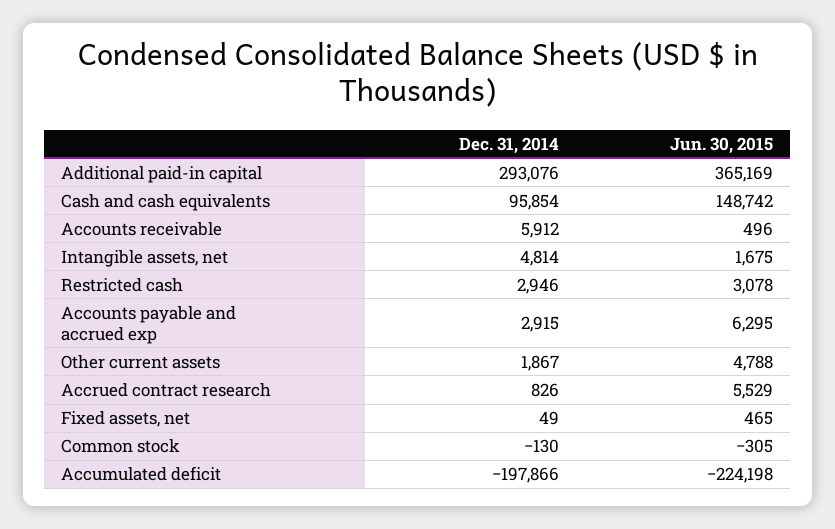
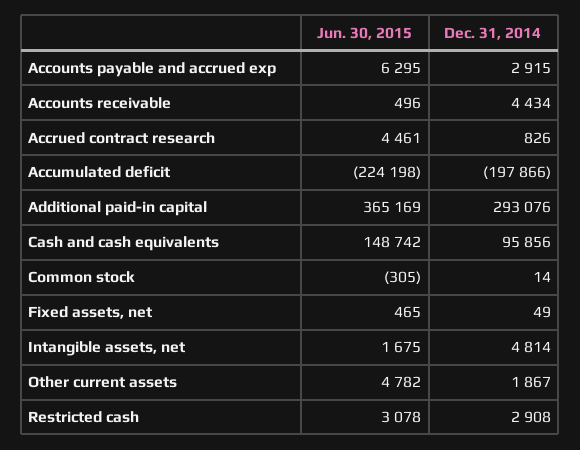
Dec. 31, 2014, Cash and cash equivalents: 95854 -> 95856
Dec. 31, 2014, Accounts receivable: 5912 -> 4434
Dec. 31, 2014, Restricted cash: 2946 -> 2908
Jun. 30, 2015, Other current assets: 4788 -> 4782
Jun. 30, 2015, Accrued contract research: 5529 -> 4461
Dec. 31, 2014, Common stock: -130 -> 14

